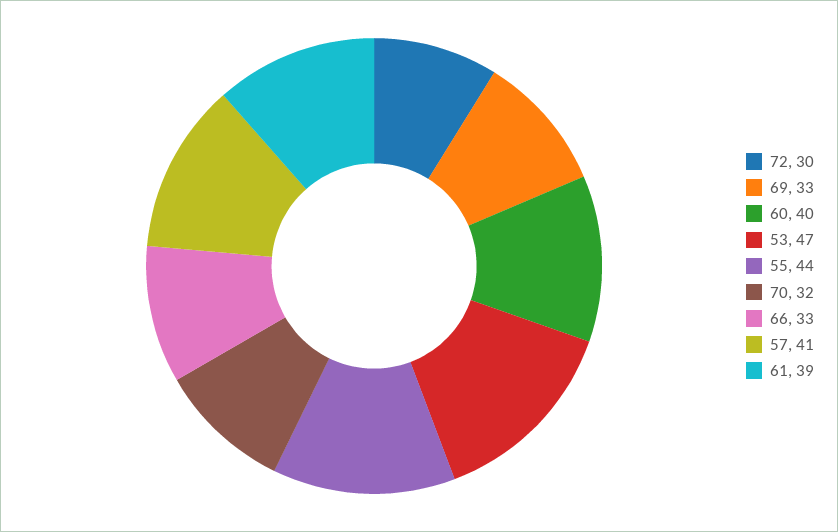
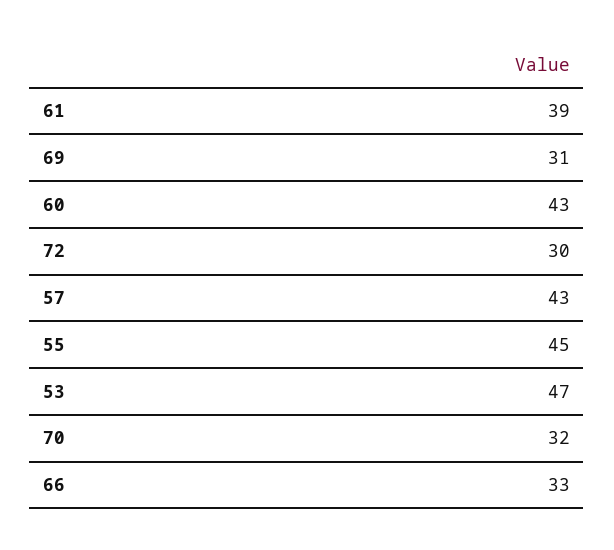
69: 33 -> 31
60: 40 -> 43
55: 44 -> 45
57: 41 -> 43

